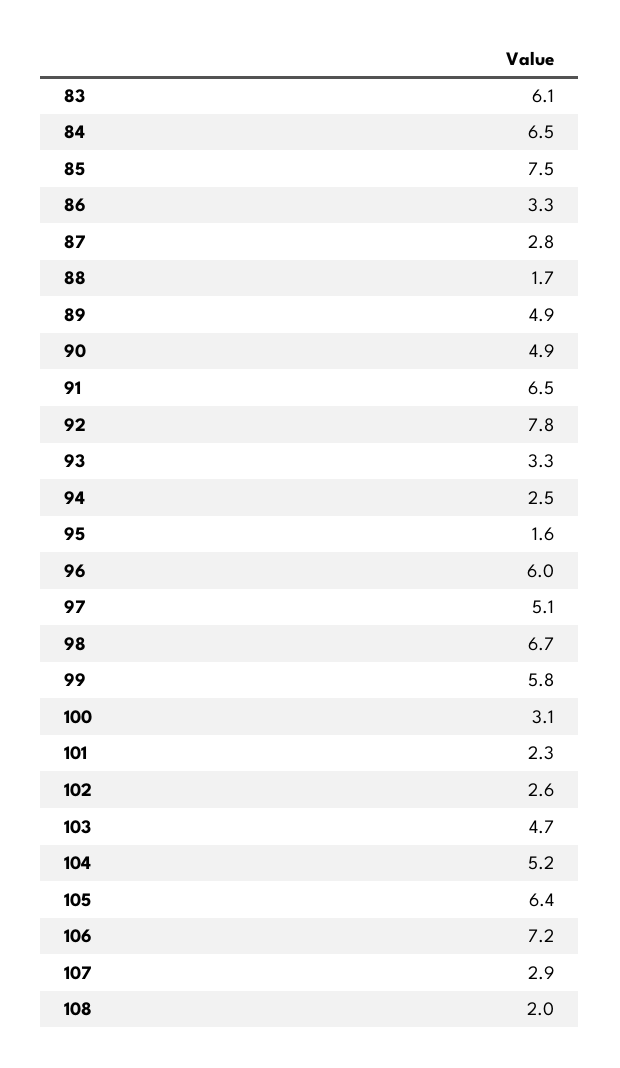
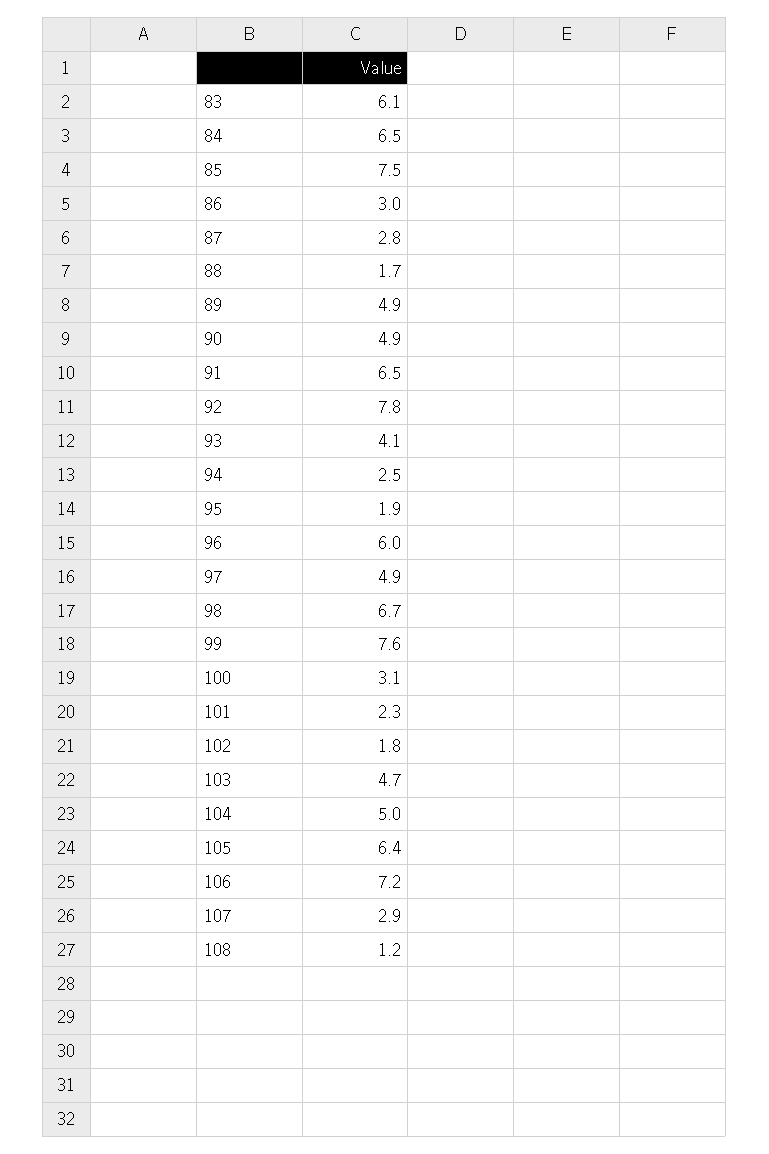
86: 3.3 -> 3
93: 3.3 -> 4.1
95: 1.6 -> 1.9
97: 5.1 -> 4.9
99: 5.8 -> 7.6
102: 2.6 -> 1.8
104: 5.2 -> 5
108: 2 -> 1.2

